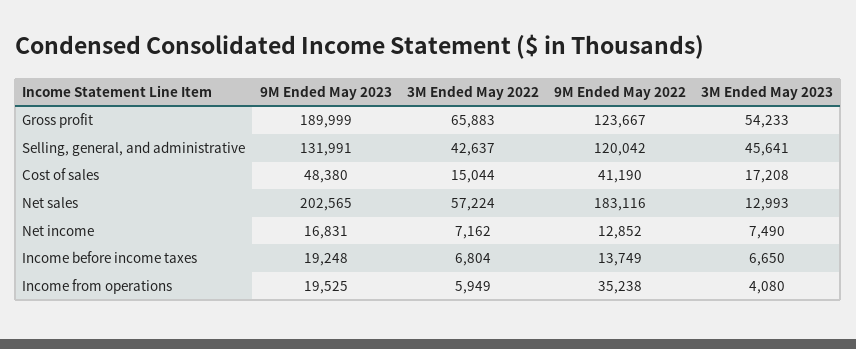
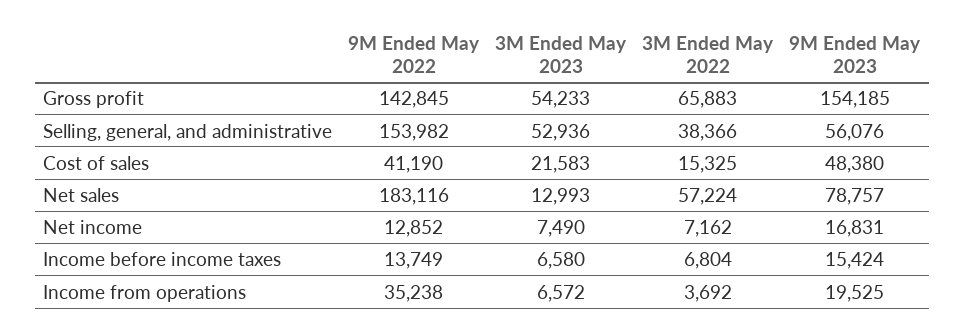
9M Ended May 2023, Gross profit: 189999 -> 154185
9M Ended May 2022, Gross profit: 123667 -> 142845
9M Ended May 2023, Selling, general, and administrative: 131991 -> 56076
3M Ended May 2022, Selling, general, and administrative: 42637 -> 38366
9M Ended May 2022, Selling, general, and administrative: 120042 -> 153982
3M Ended May 2023, Selling, general, and administrative: 45641 -> 52936
3M Ended May 2022, Cost of sales: 15044 -> 15325
3M Ended May 2023, Cost of sales: 17208 -> 21583
9M Ended May 2023, Net sales: 202565 -> 78757
9M Ended May 2023, Income before income taxes: 19248 -> 15424
3M Ended May 2023, Income before income taxes: 6650 -> 6580
3M Ended May 2022, Income from operations: 5949 -> 3692
3M Ended May 2023, Income from operations: 4080 -> 6572

